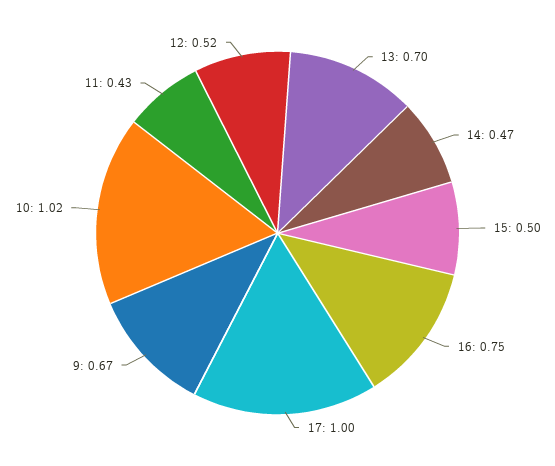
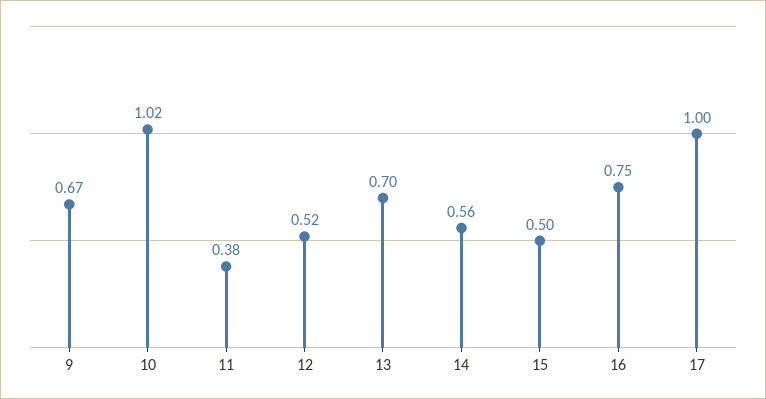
14: 0.47 -> 0.56
11: 0.43 -> 0.38

